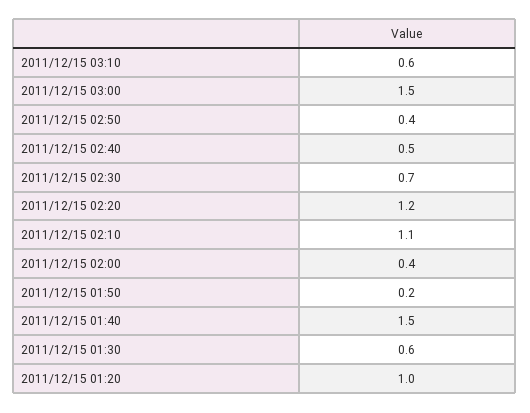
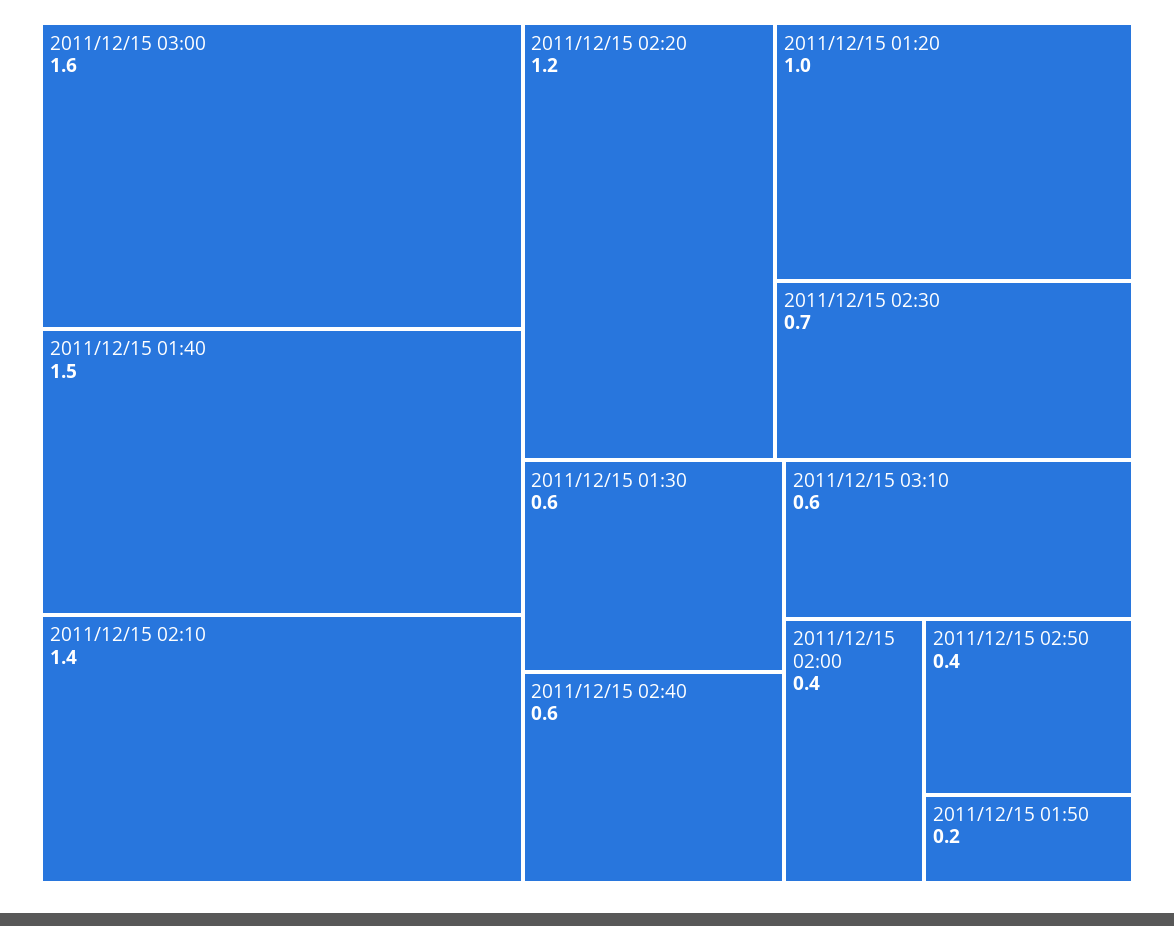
2011/12/15 03:00: 1.5 -> 1.6
2011/12/15 02:40: 0.5 -> 0.6
2011/12/15 02:10: 1.1 -> 1.4

